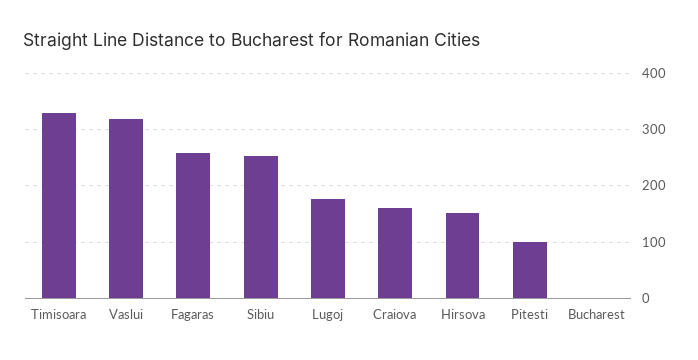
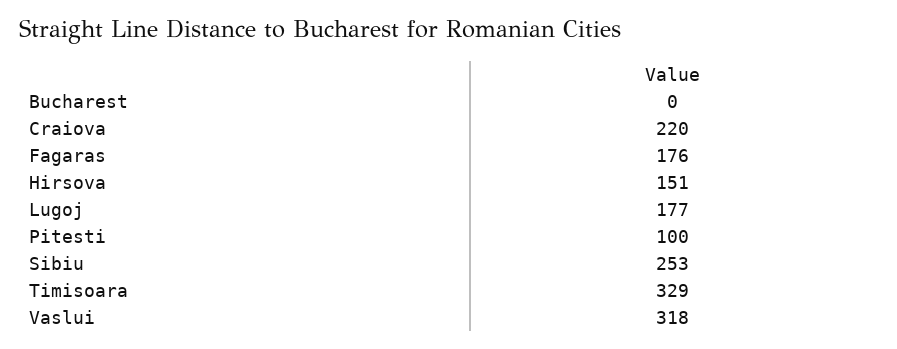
Fagaras: 260 -> 176
Craiova: 160 -> 220

